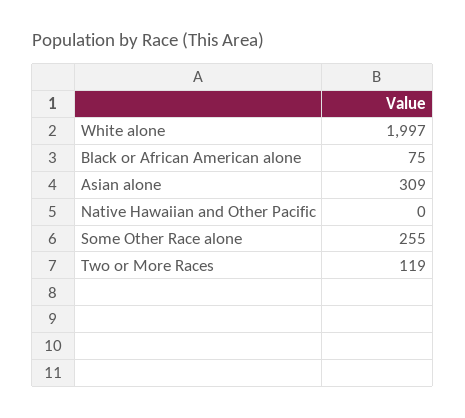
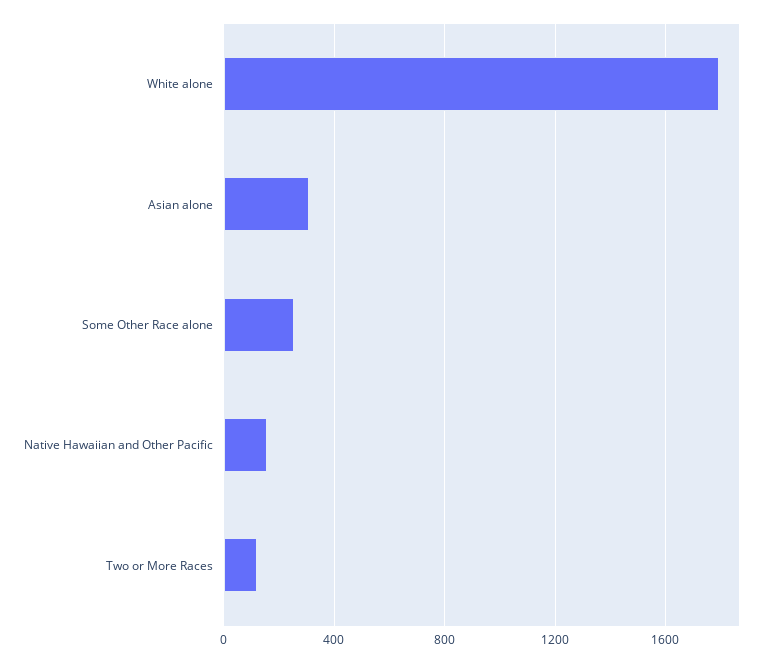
White alone: 1997 -> 1800
Black or African American alone: 75 -> none
Native Hawaiian and Other Pacific: 0 -> 150

